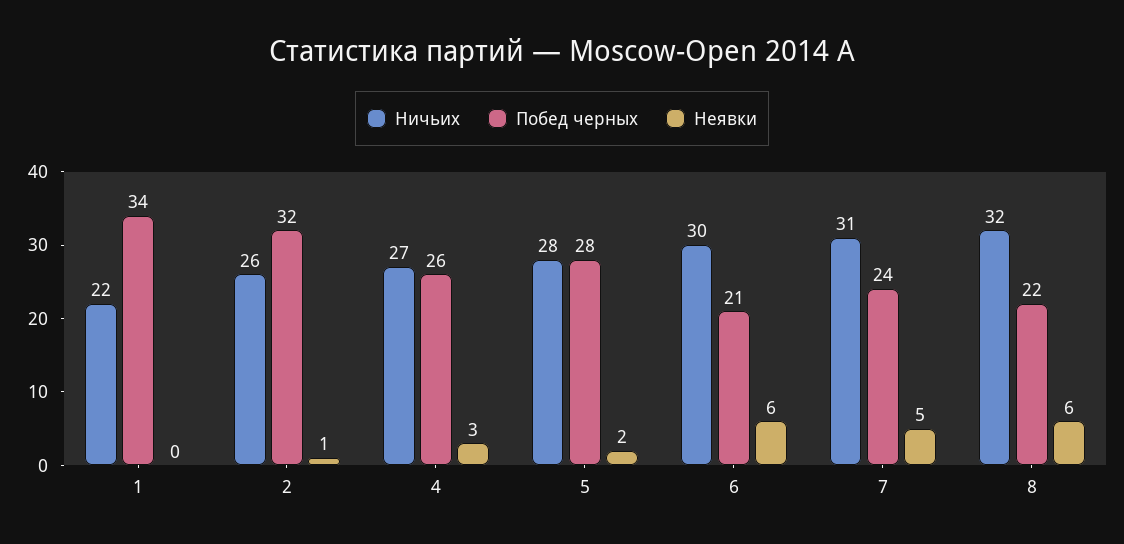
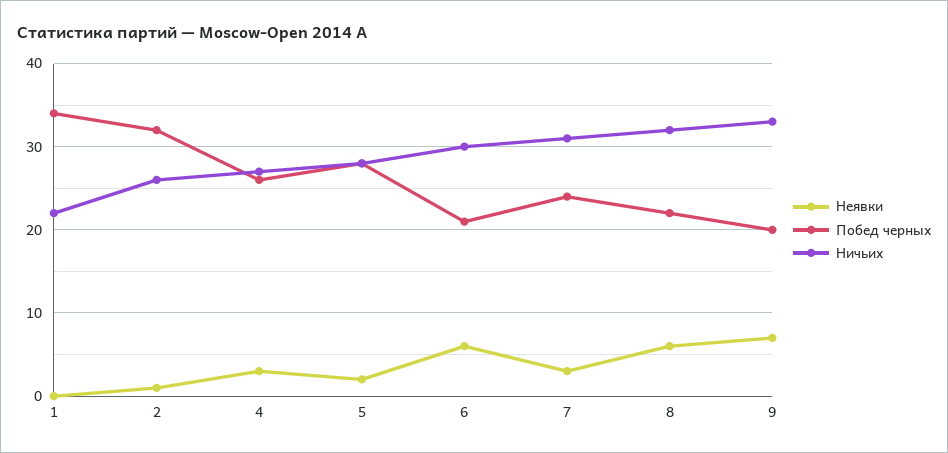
Неявки, 7: 5 -> 3
Неявки, 9: none -> 7
Побед черных, 9: none -> 20
Ничьих, 9: none -> 33

